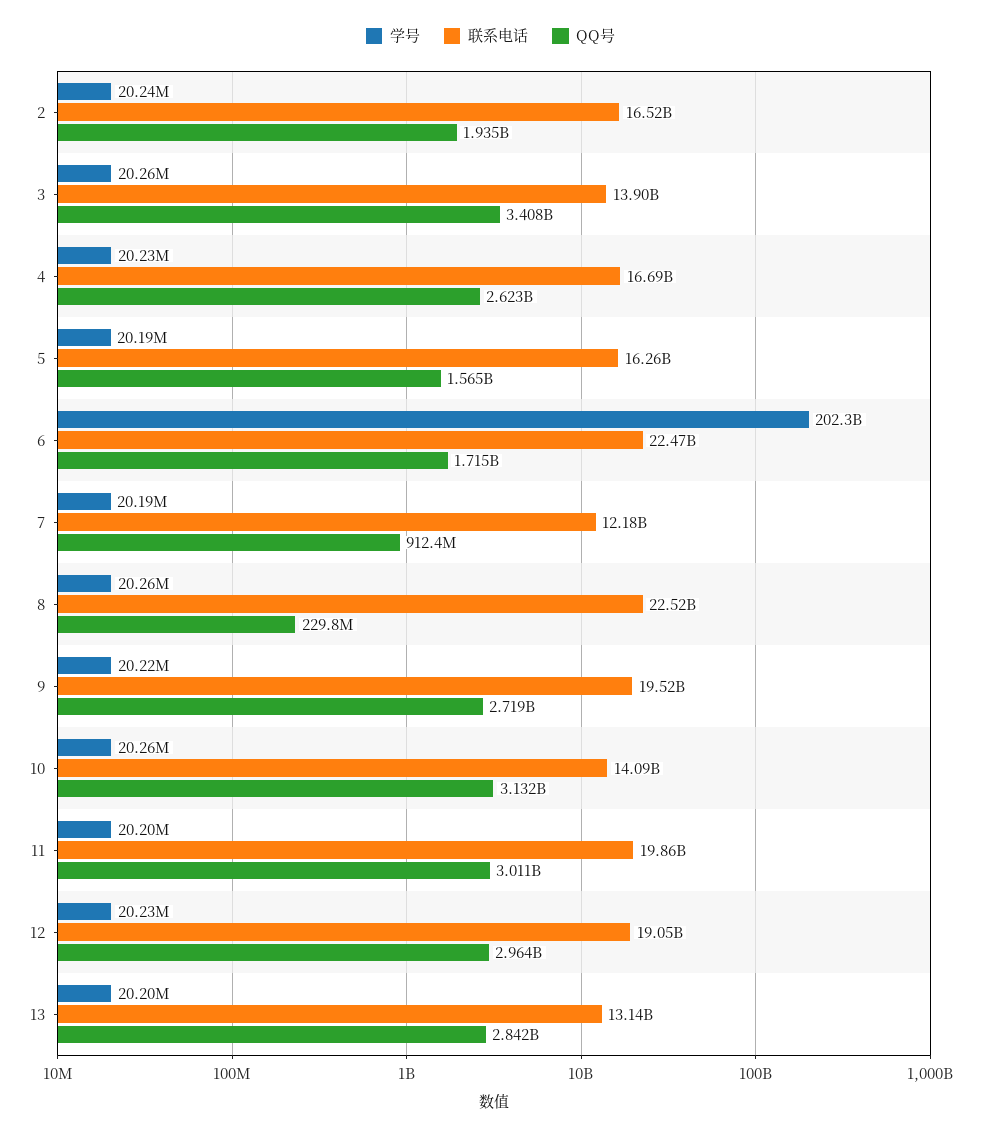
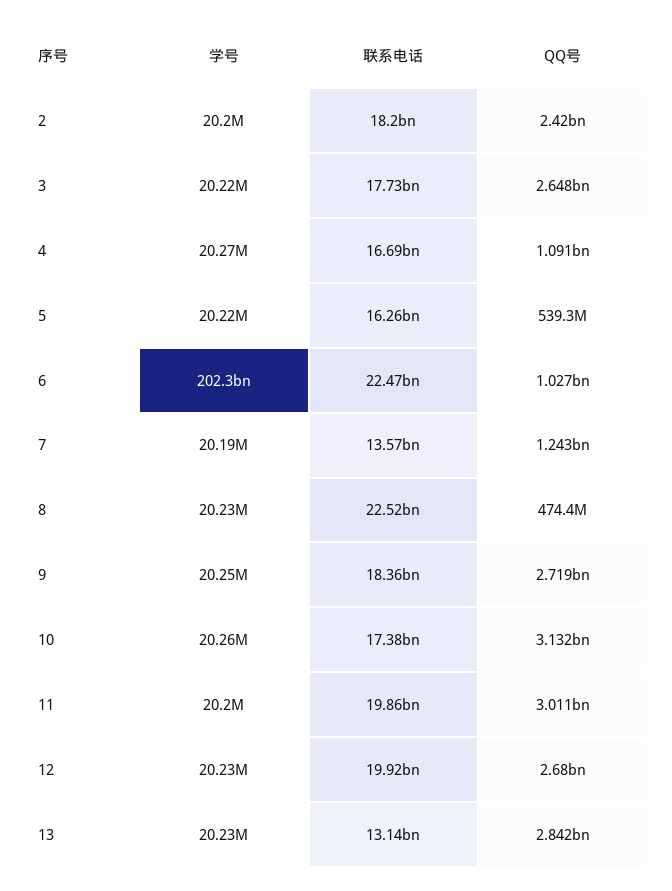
学号, 2: 20240000 -> 20200000
联系电话, 2: 16520000000 -> 18200000000
QQ号, 2: 1935000000 -> 2420000000
学号, 3: 20260000 -> 20220000
联系电话, 3: 13900000000 -> 17730000000
QQ号, 3: 3408000000 -> 2648000000
学号, 4: 20230000 -> 20270000
QQ号, 4: 2623000000 -> 1091000000
学号, 5: 20190000 -> 20220000
QQ号, 5: 1565000000 -> 539300000
QQ号, 6: 1715000000 -> 1027000000
联系电话, 7: 12180000000 -> 13570000000
QQ号, 7: 912400000 -> 1243000000
学号, 8: 20260000 -> 20230000
QQ号, 8: 229800000 -> 474400000
学号, 9: 20220000 -> 20250000
联系电话, 9: 19520000000 -> 18360000000
联系电话, 10: 14090000000 -> 17380000000
联系电话, 12: 19050000000 -> 19920000000
QQ号, 12: 2964000000 -> 2680000000
学号, 13: 20200000 -> 20230000

